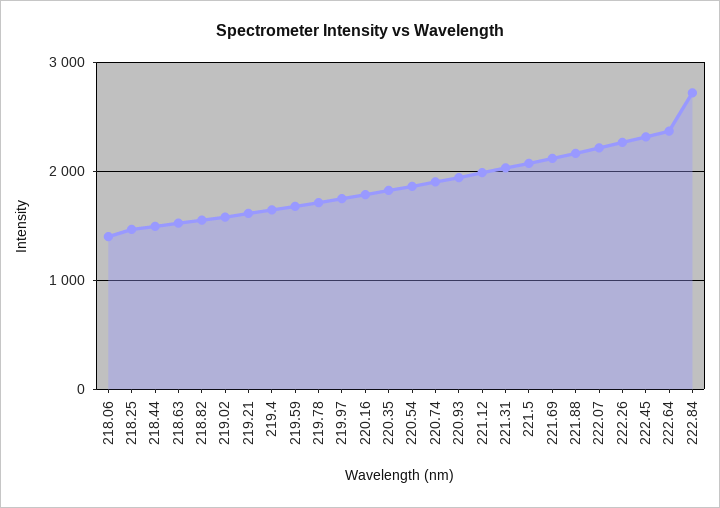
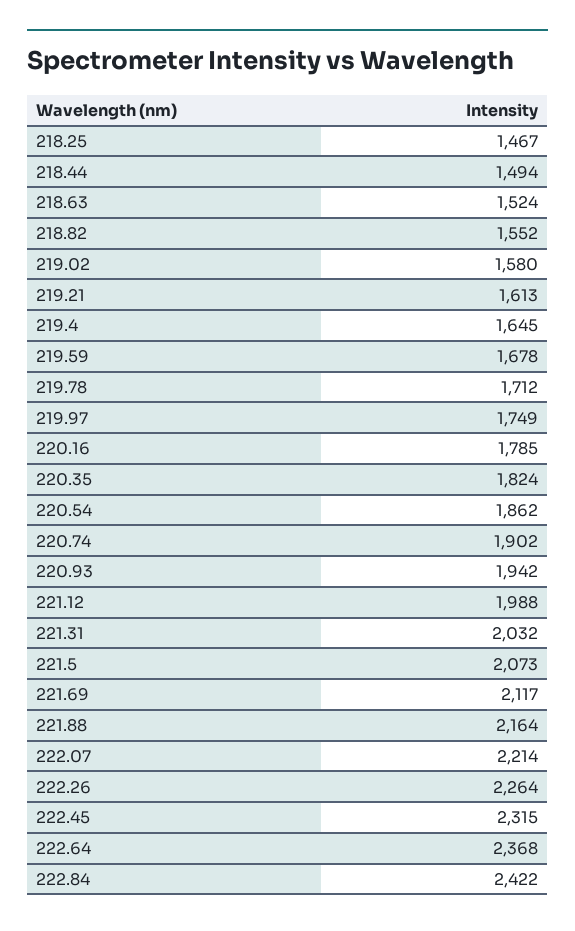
218.06: 1400 -> none
222.84: 2700 -> 2422

